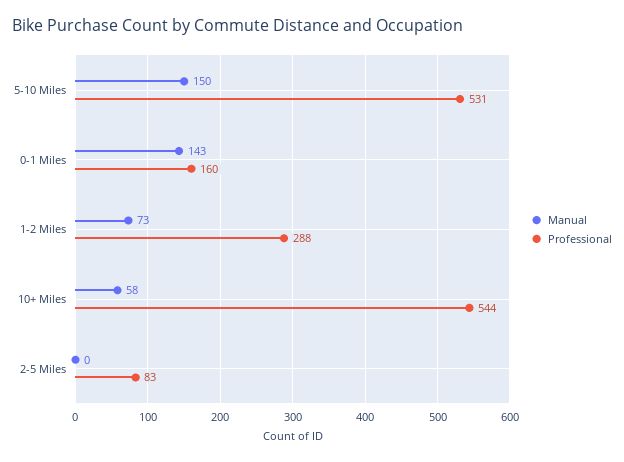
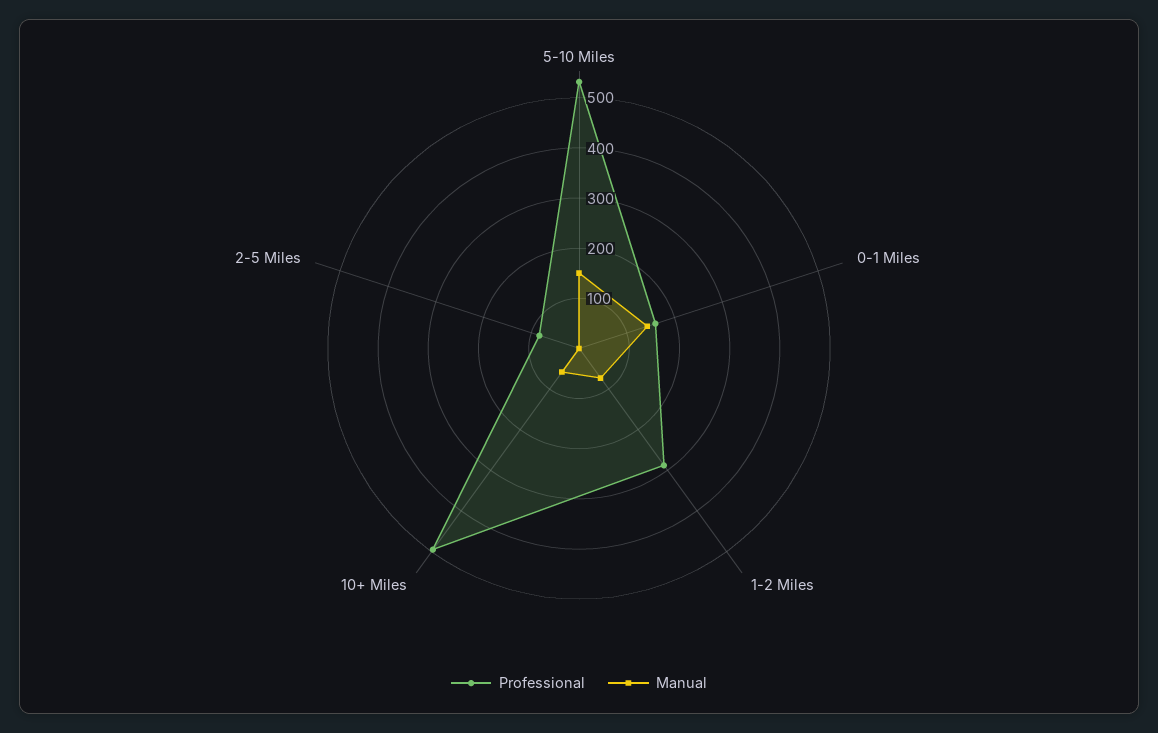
Professional, 10+ Miles: 544 -> 500

